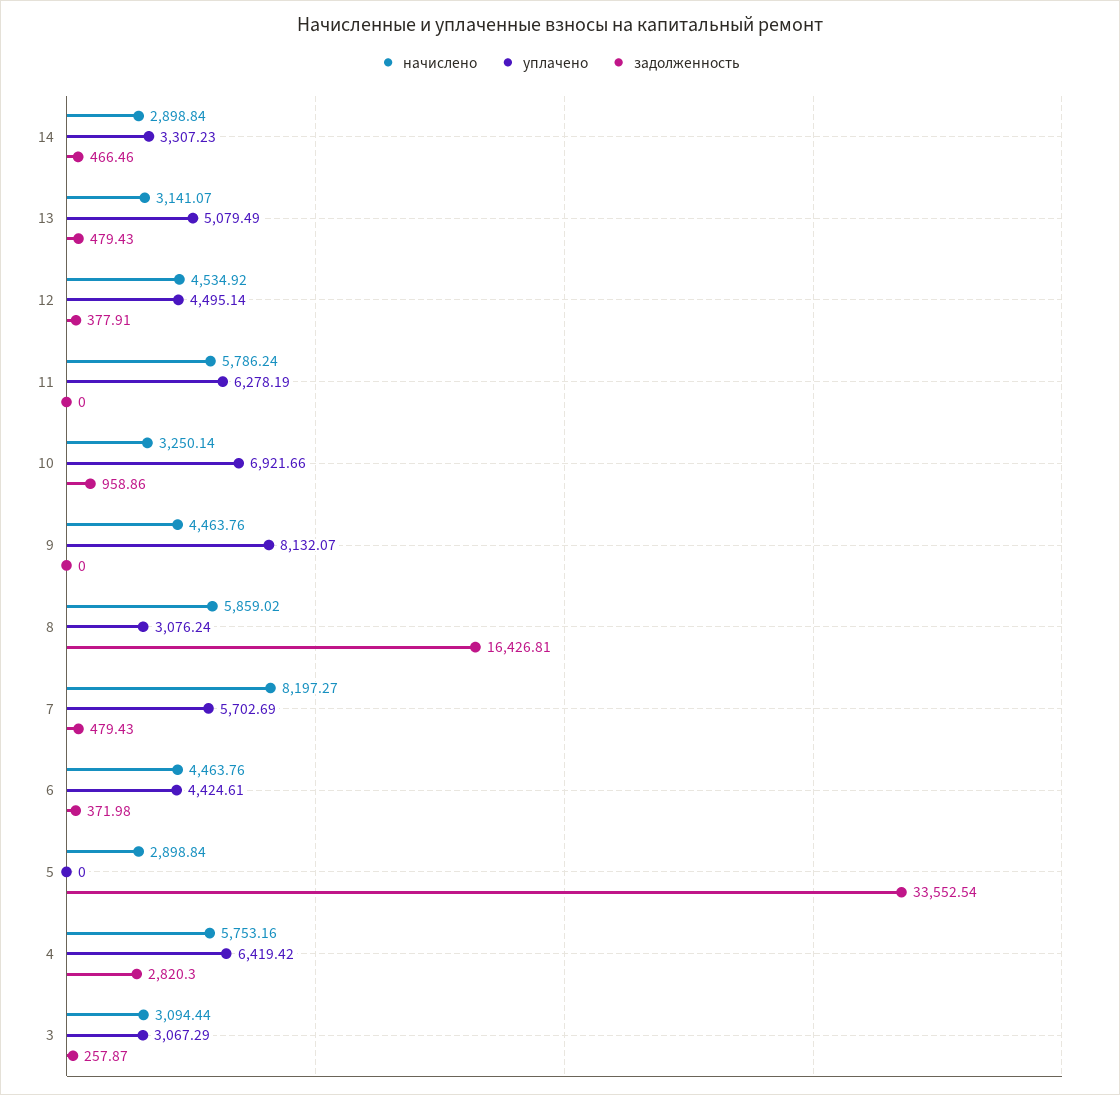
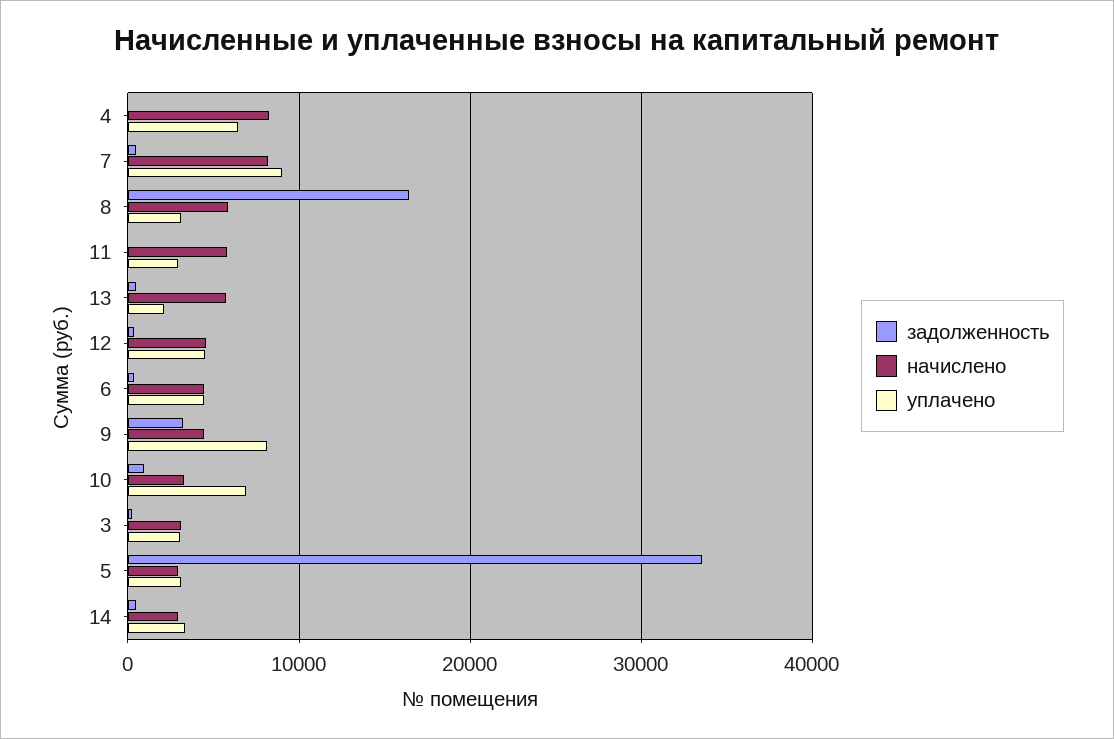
начислено, 13: 3141.07 -> 6000
уплачено, 13: 5079.49 -> 2000
уплачено, 11: 6278.19 -> 3000
задолженность, 9: 0 -> 3000
уплачено, 7: 5702.69 -> 9000
уплачено, 5: 0 -> 3000
начислено, 4: 5753.16 -> 8000
задолженность, 4: 2820.3 -> 0

